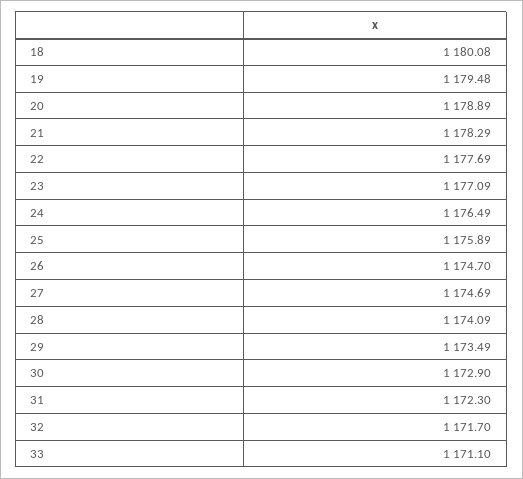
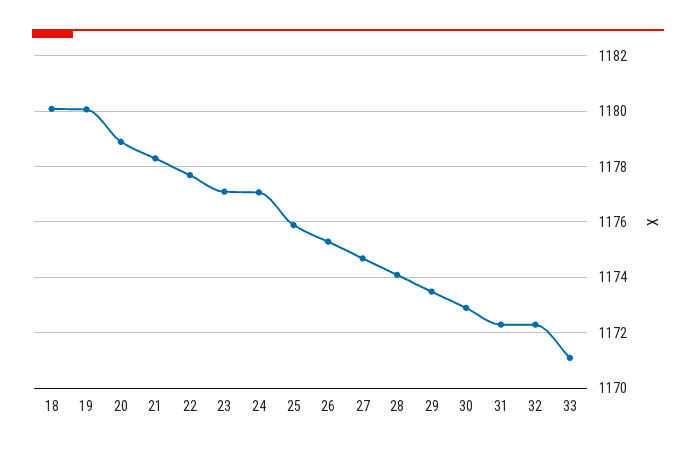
19: 1179.48 -> 1180
24: 1176.49 -> 1177
26: 1174.7 -> 1175.25
32: 1171.7 -> 1172.25

